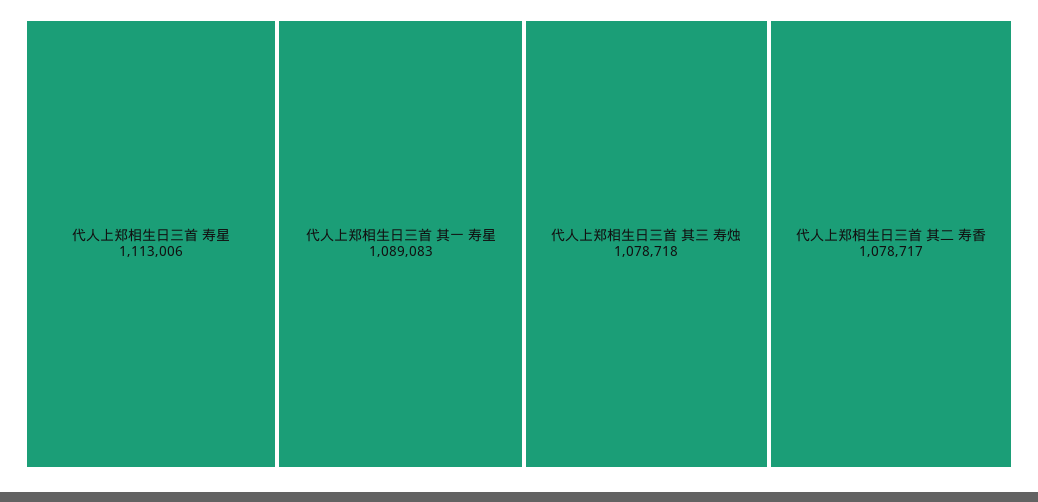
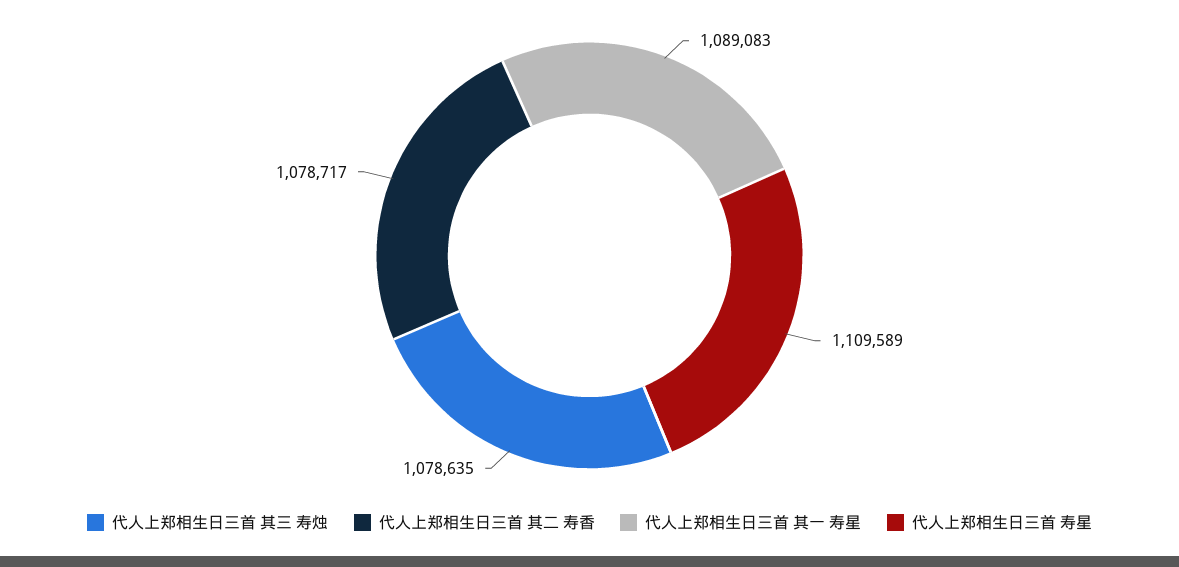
代人上郑相生日三首 寿星: 1113006 -> 1109589
代人上郑相生日三首 其三 寿烛: 1078718 -> 1078635

